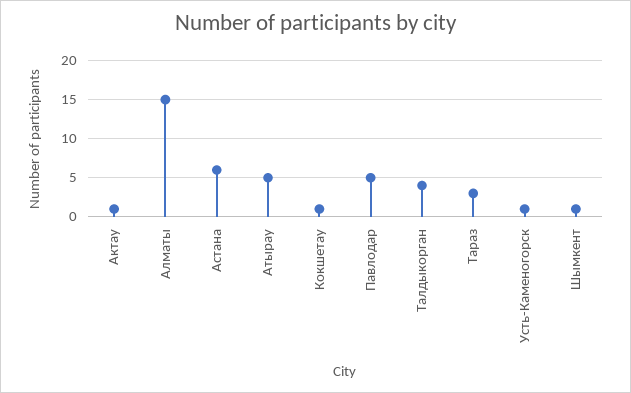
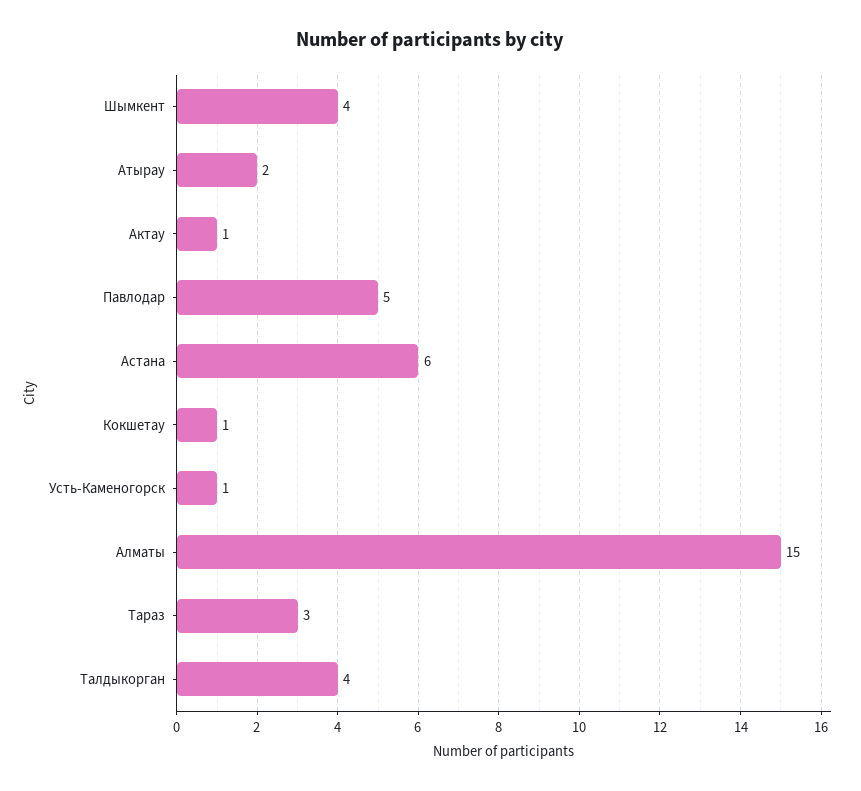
Атырау: 5 -> 2
Шымкент: 1 -> 4

